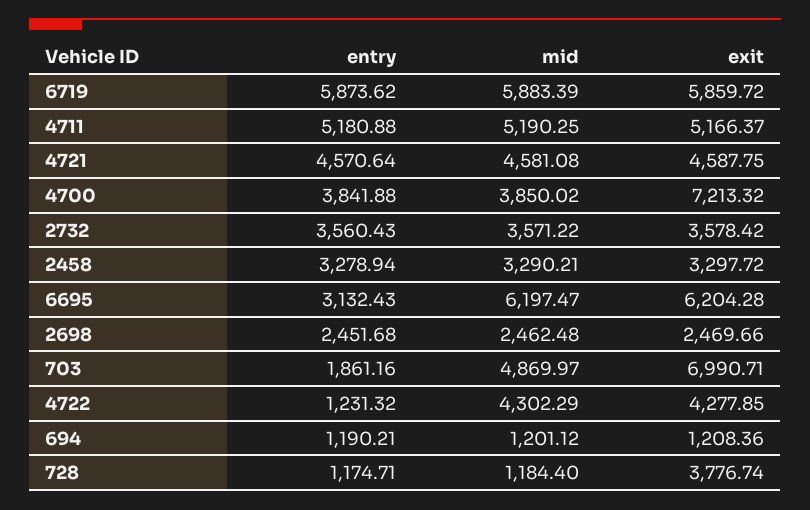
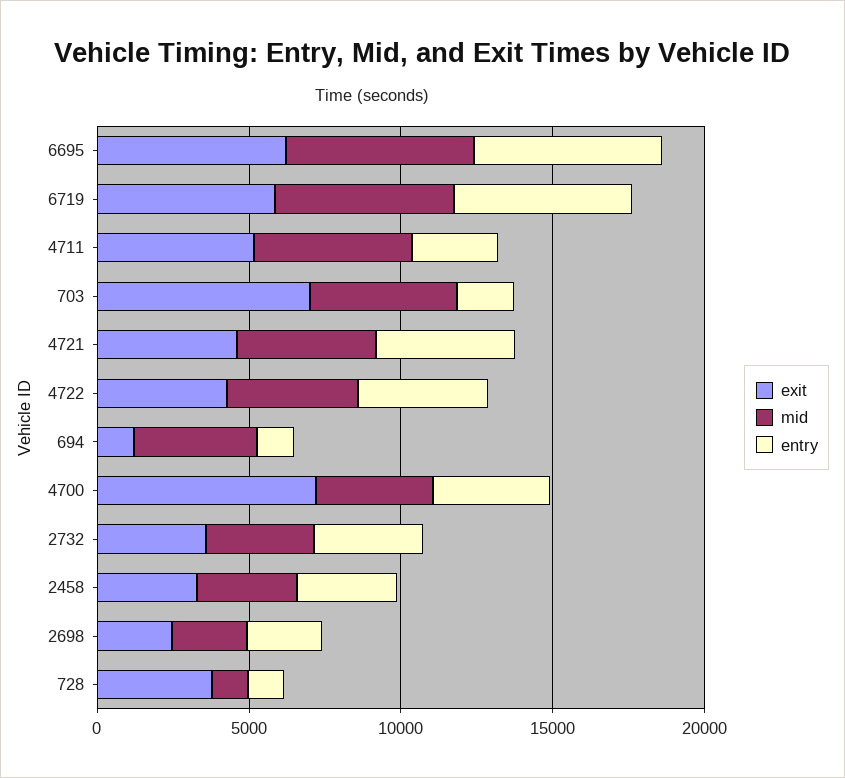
entry, 4711: 5180.88 -> 3000
entry, 6695: 3132.43 -> 6000
entry, 4722: 1231.32 -> 4000
mid, 694: 1201.12 -> 4000

